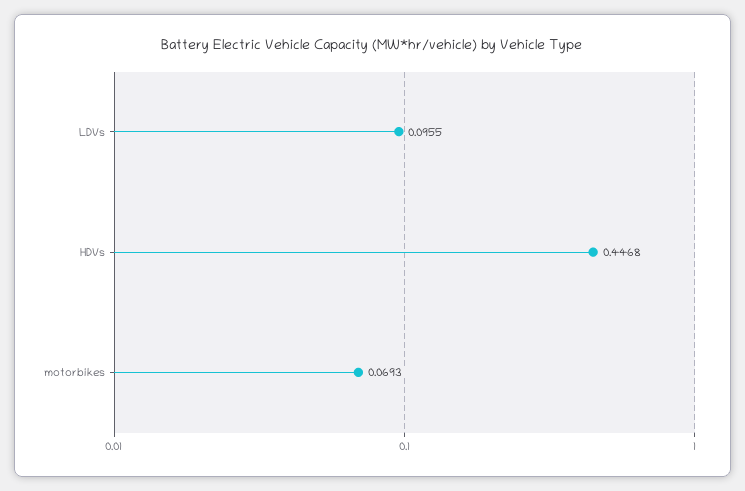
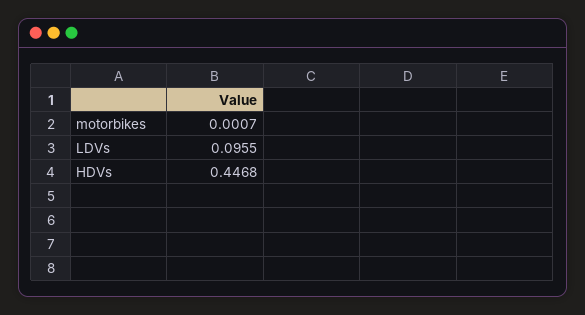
motorbikes: 0.0693 -> 0.0007

